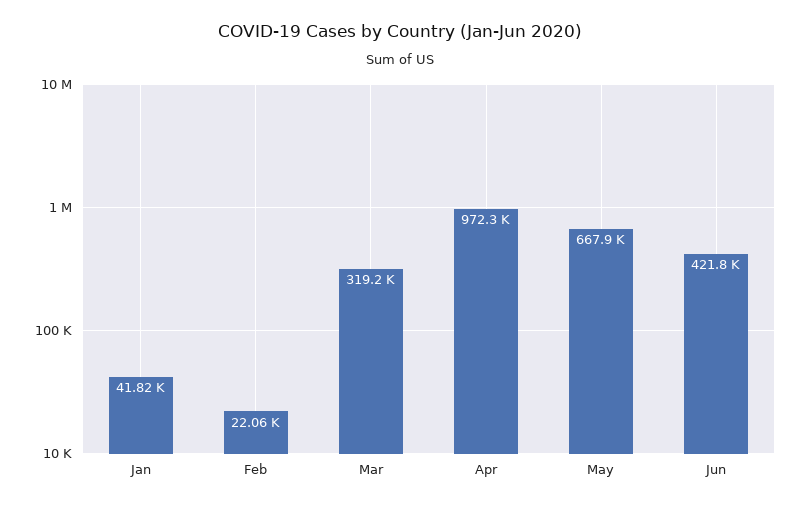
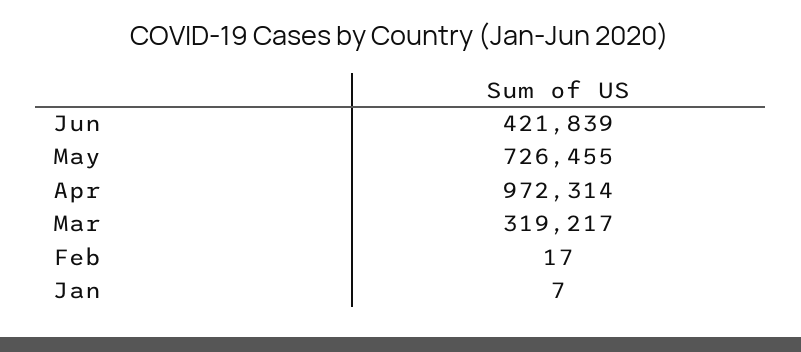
Jan: 41820 -> 7
Feb: 22060 -> 17
May: 667900 -> 726455

